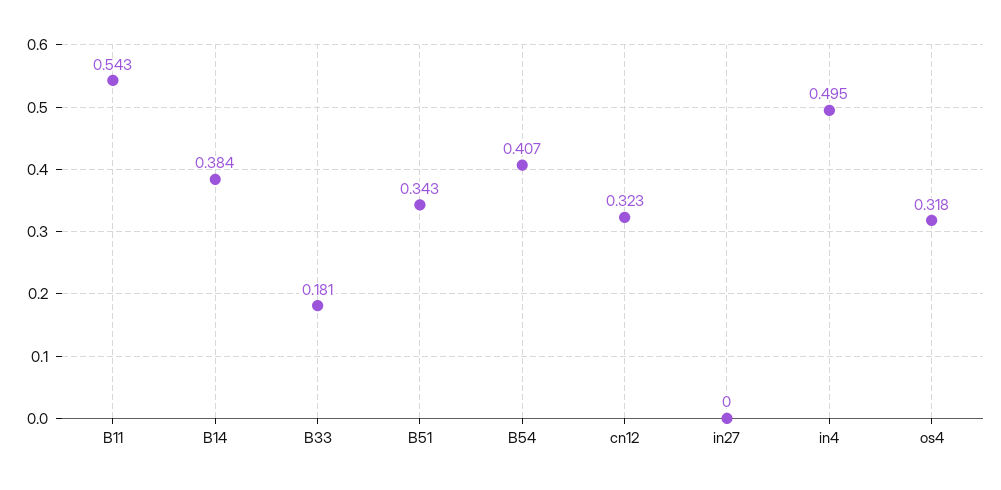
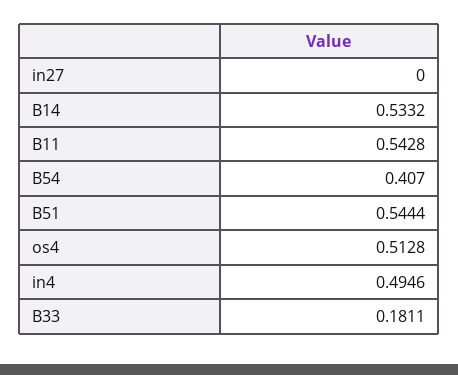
B14: 0.384 -> 0.5332
B51: 0.343 -> 0.5444
cn12: 0.323 -> none
os4: 0.318 -> 0.5128

